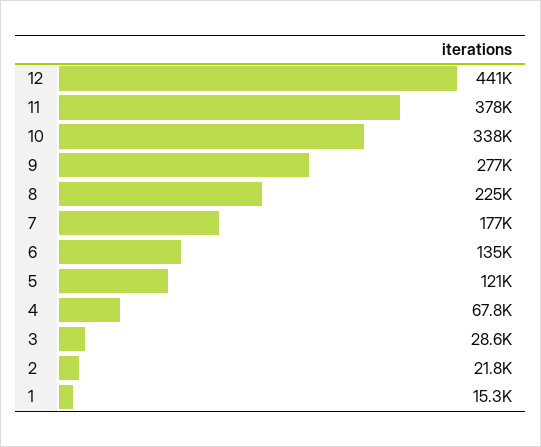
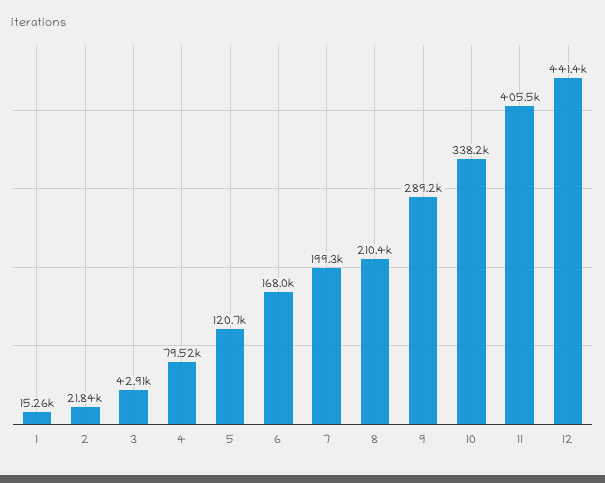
11: 378000 -> 405500
9: 277000 -> 289200
8: 225000 -> 210400
7: 177000 -> 199300
6: 135000 -> 168000
4: 67800 -> 79520
3: 28600 -> 42910

